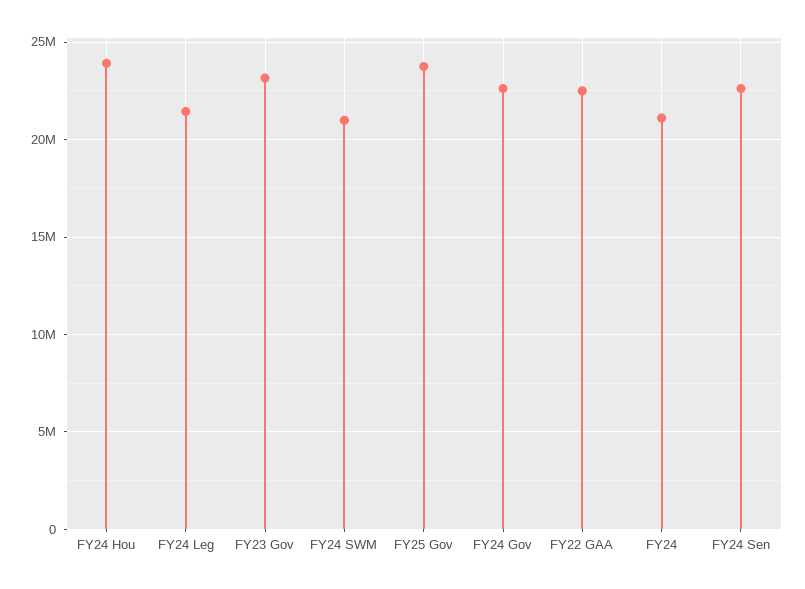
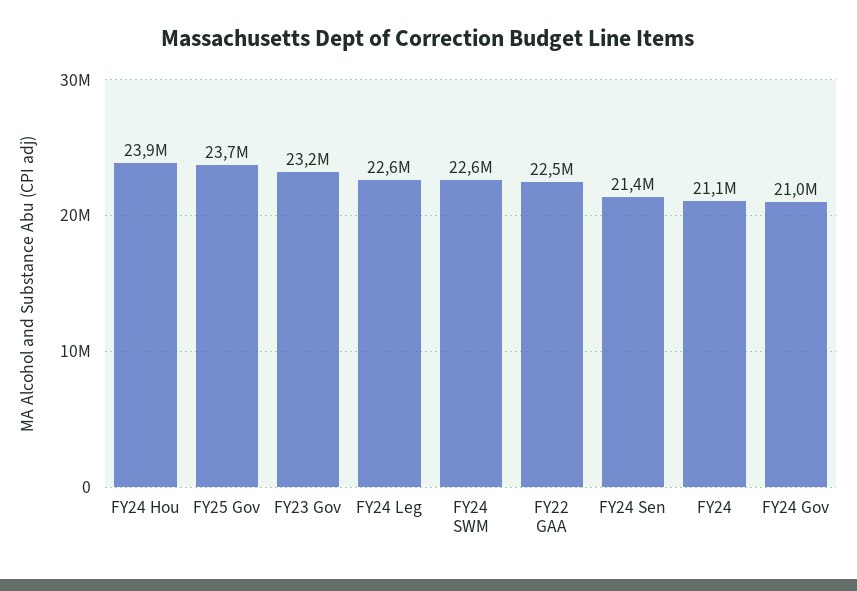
FY24 Leg: 21500000 -> 22600000
FY24 SWM: 21000000 -> 22600000
FY24 Gov: 22500000 -> 21000000
FY24 Sen: 22500000 -> 21400000

